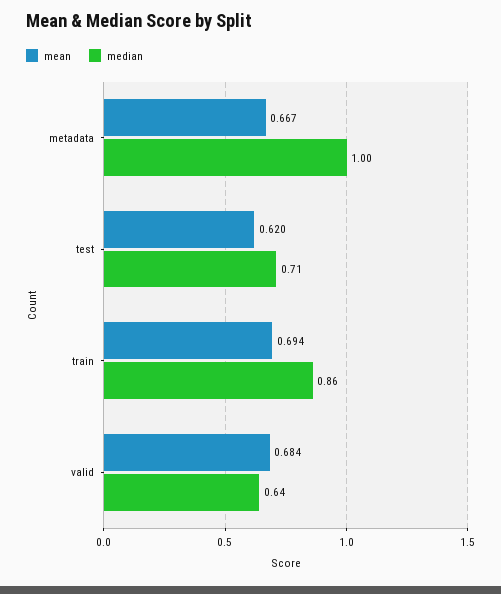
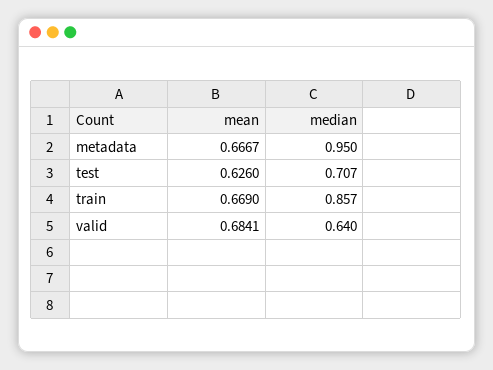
median, metadata: 1 -> 0.95
mean, test: 0.62 -> 0.626
mean, train: 0.694 -> 0.669

